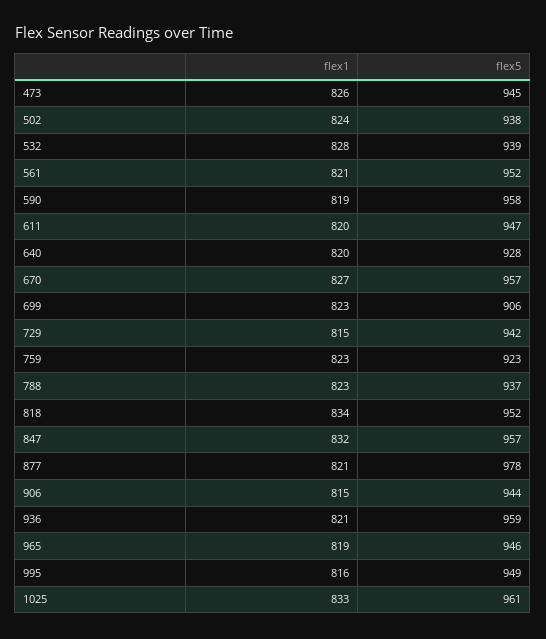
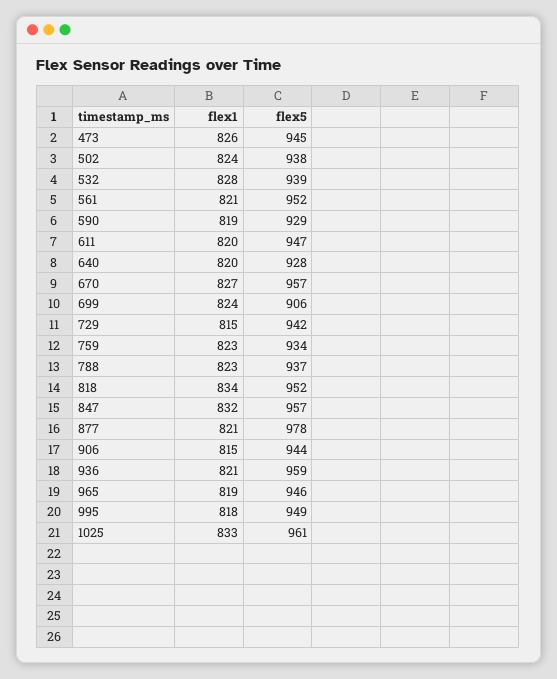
flex5, 590: 958 -> 929
flex1, 699: 823 -> 824
flex5, 759: 923 -> 934
flex1, 995: 816 -> 818

